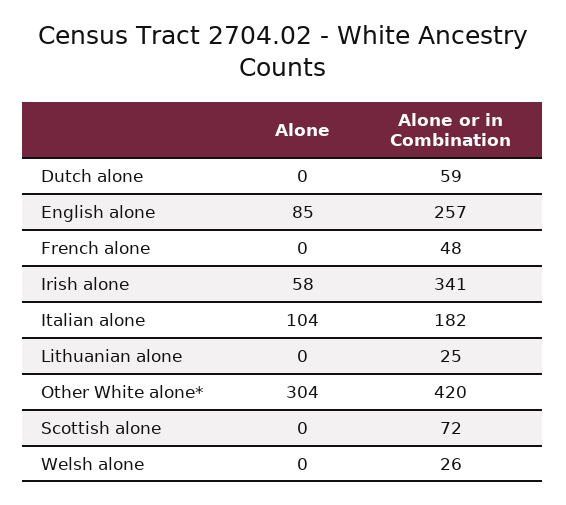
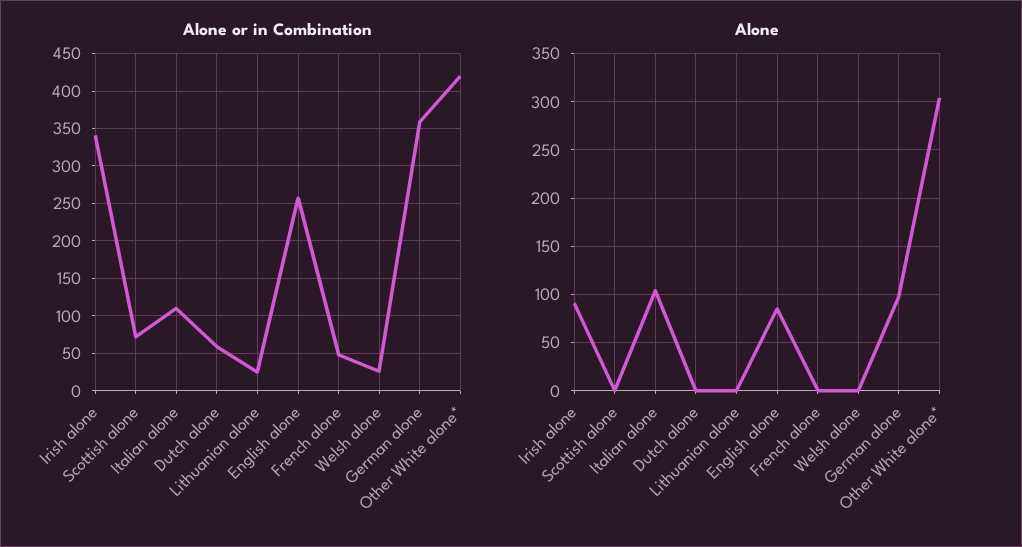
Alone, Irish alone: 58 -> 90
Alone or in Combination, Italian alone: 182 -> 110
Alone or in Combination, German alone: none -> 360
Alone, German alone: none -> 100

